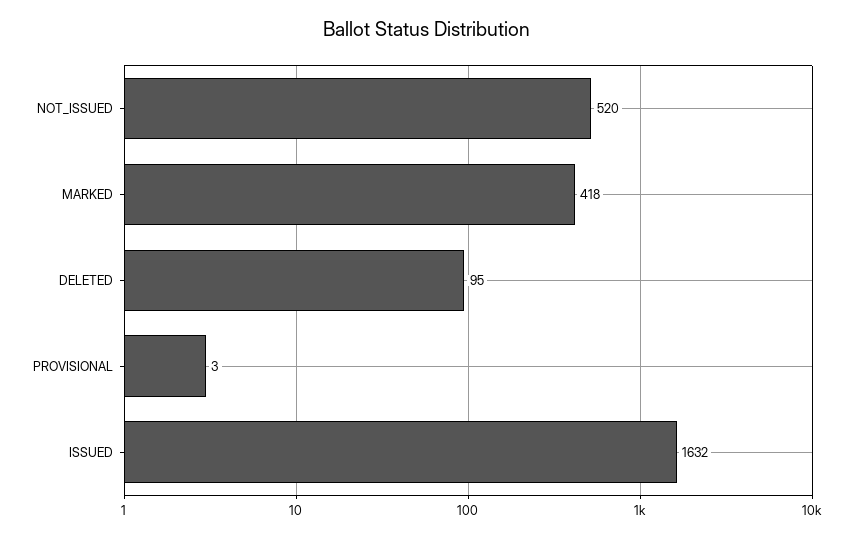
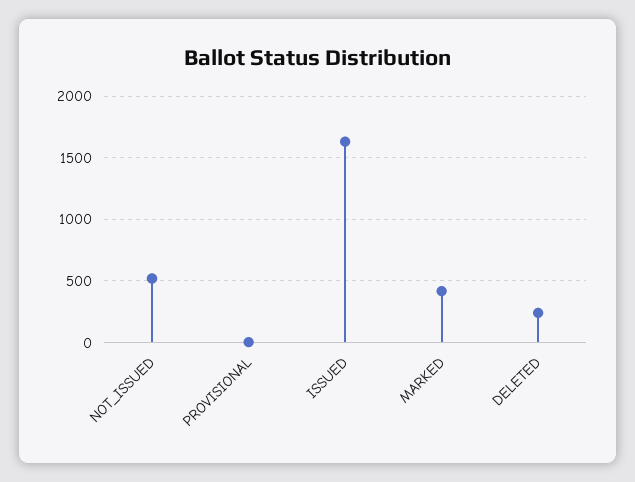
DELETED: 95 -> 250

